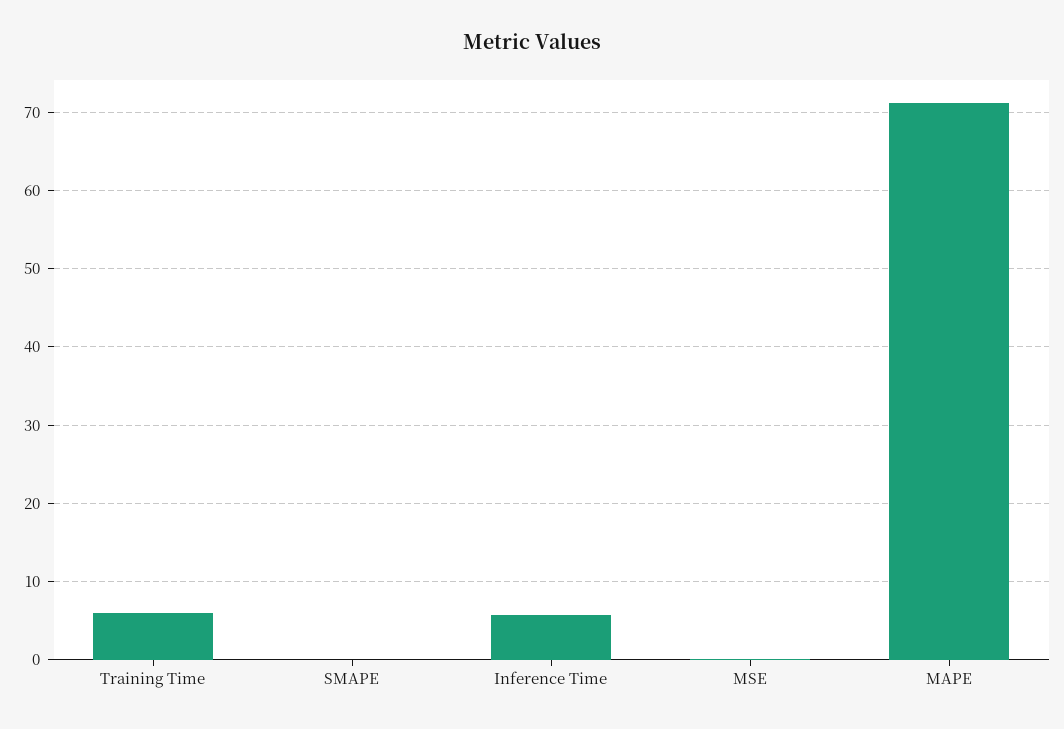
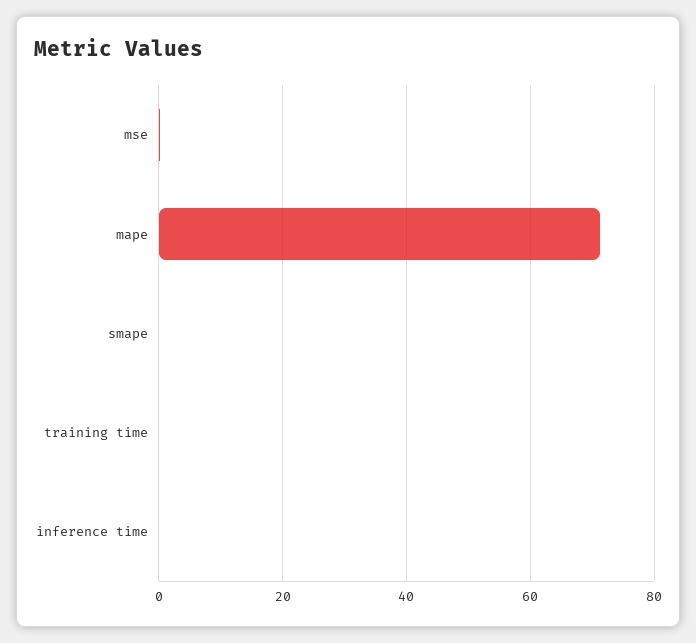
Training Time: 6 -> 0
Inference Time: 6 -> 0

